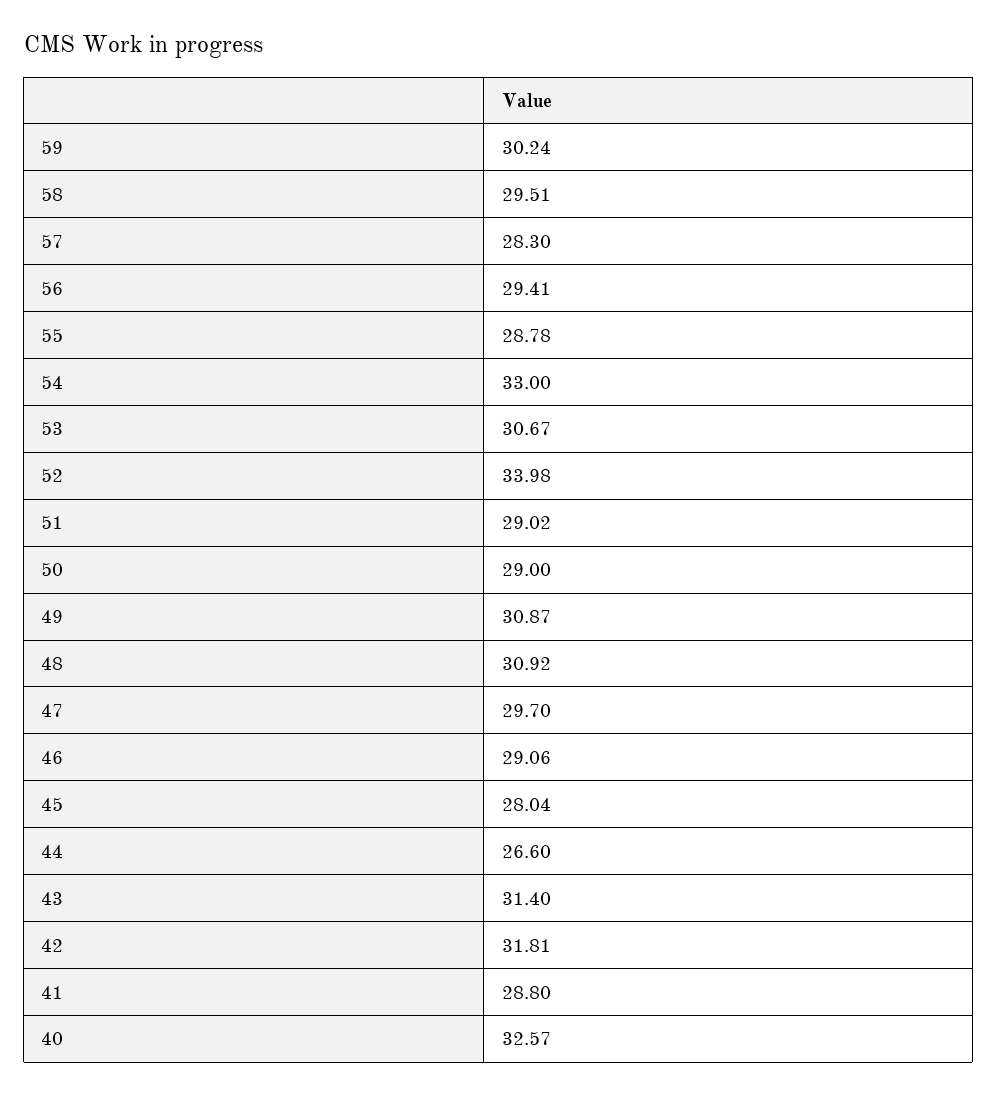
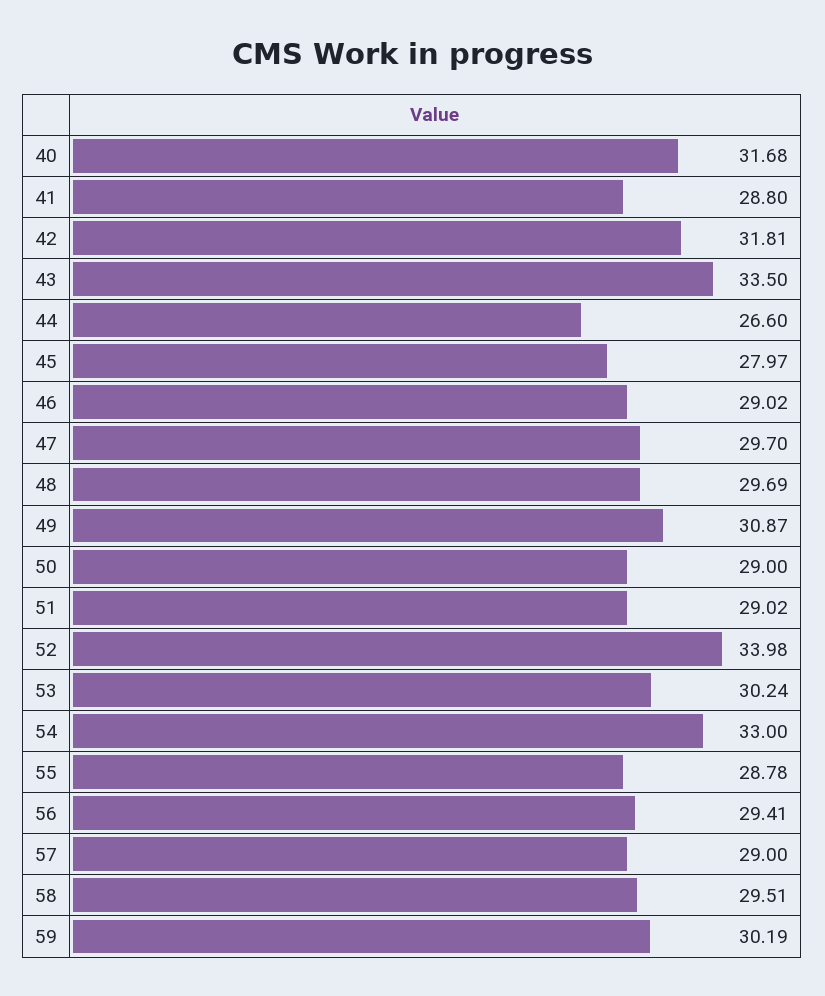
59: 30.24 -> 30.19
57: 28.3 -> 29
53: 30.67 -> 30.24
48: 30.92 -> 29.69
46: 29.06 -> 29.02
45: 28.04 -> 27.97
43: 31.4 -> 33.5
40: 32.57 -> 31.68

